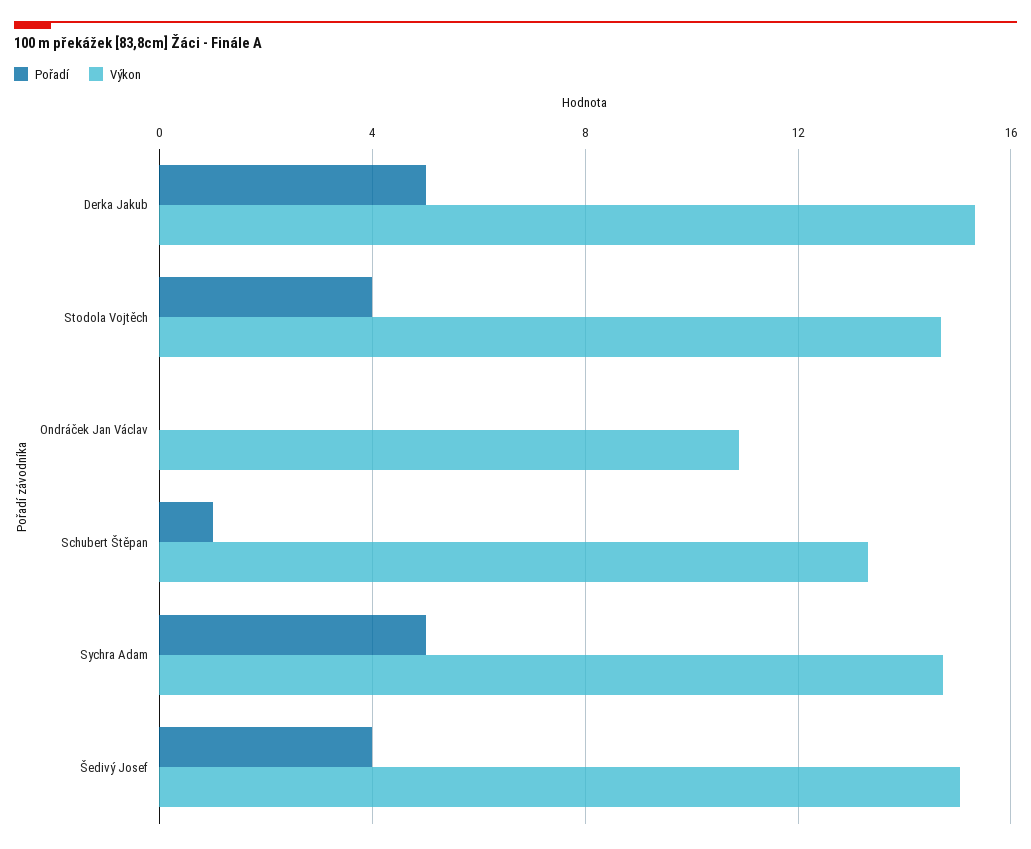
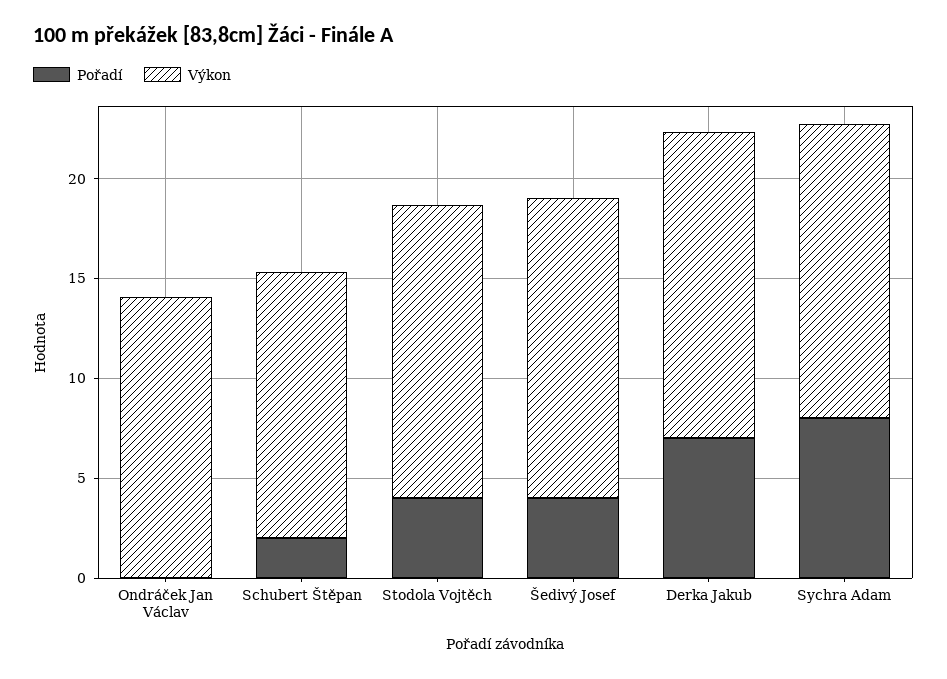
Pořadí, Derka Jakub: 5 -> 7
Výkon, Ondráček Jan Václav: 11 -> 14
Pořadí, Schubert Štěpan: 1 -> 2
Pořadí, Sychra Adam: 5 -> 8

